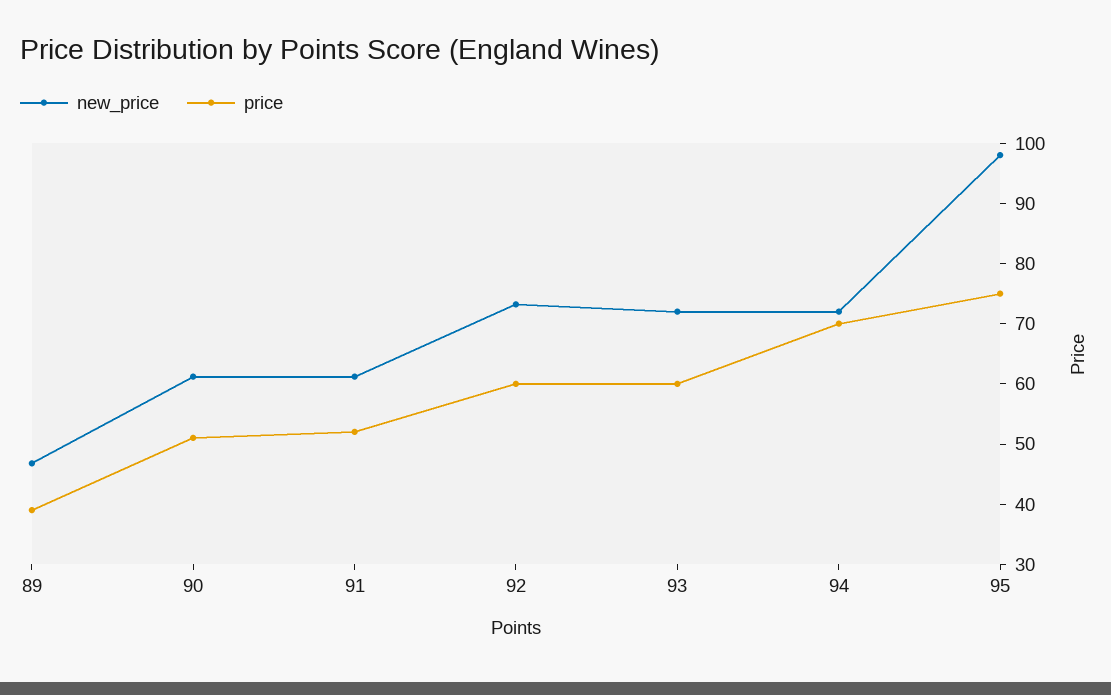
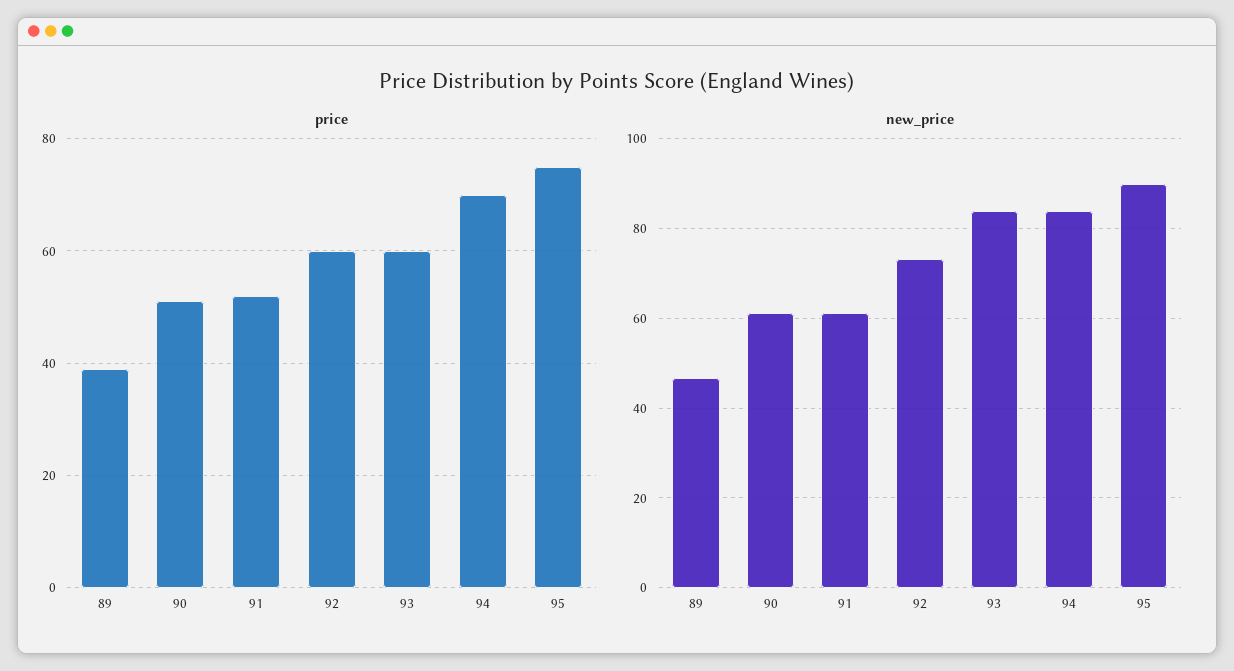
new_price, 93: 72 -> 84
new_price, 94: 72 -> 84
new_price, 95: 98 -> 90

